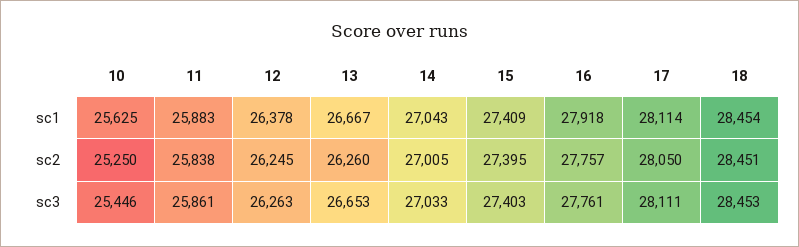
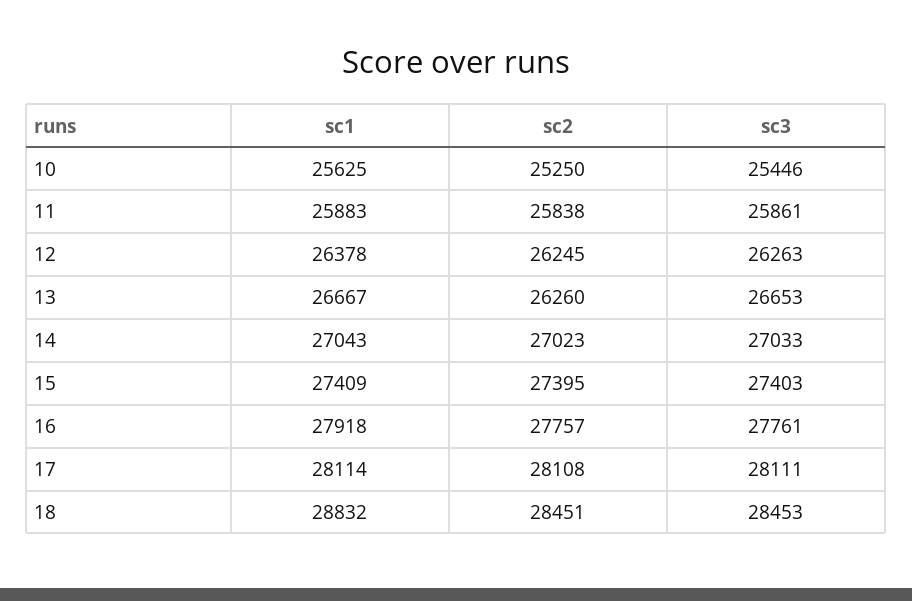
18, sc1: 28454 -> 28832
14, sc2: 27005 -> 27023
17, sc2: 28050 -> 28108

